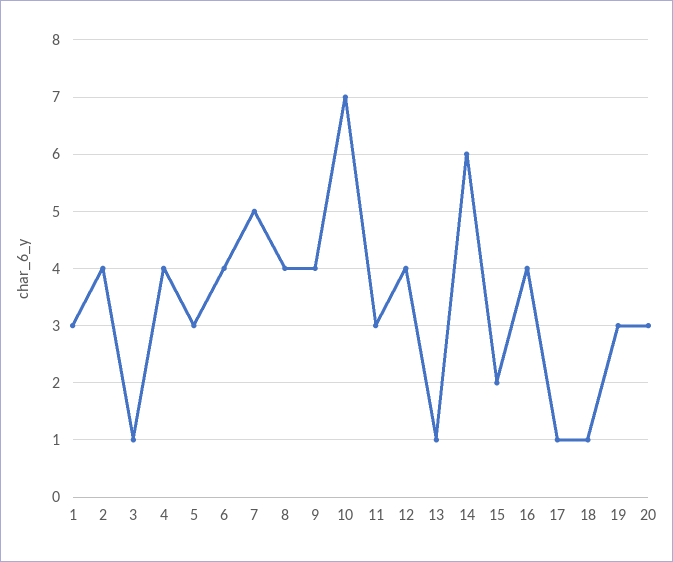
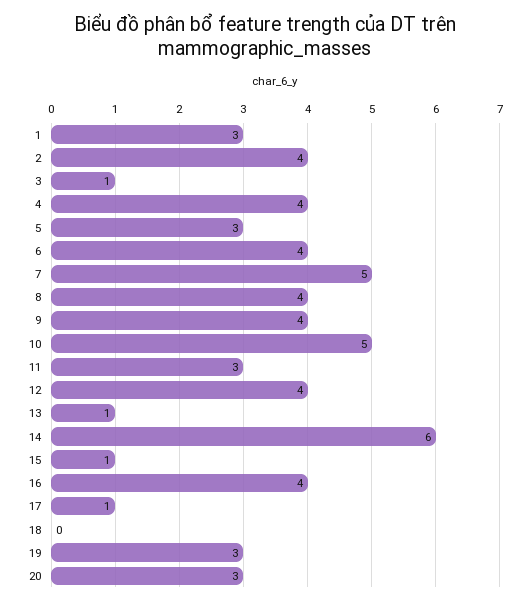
10: 7 -> 5
15: 2 -> 1
18: 1 -> 0

